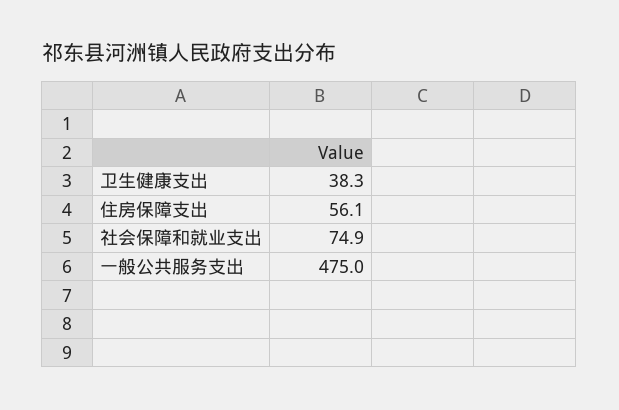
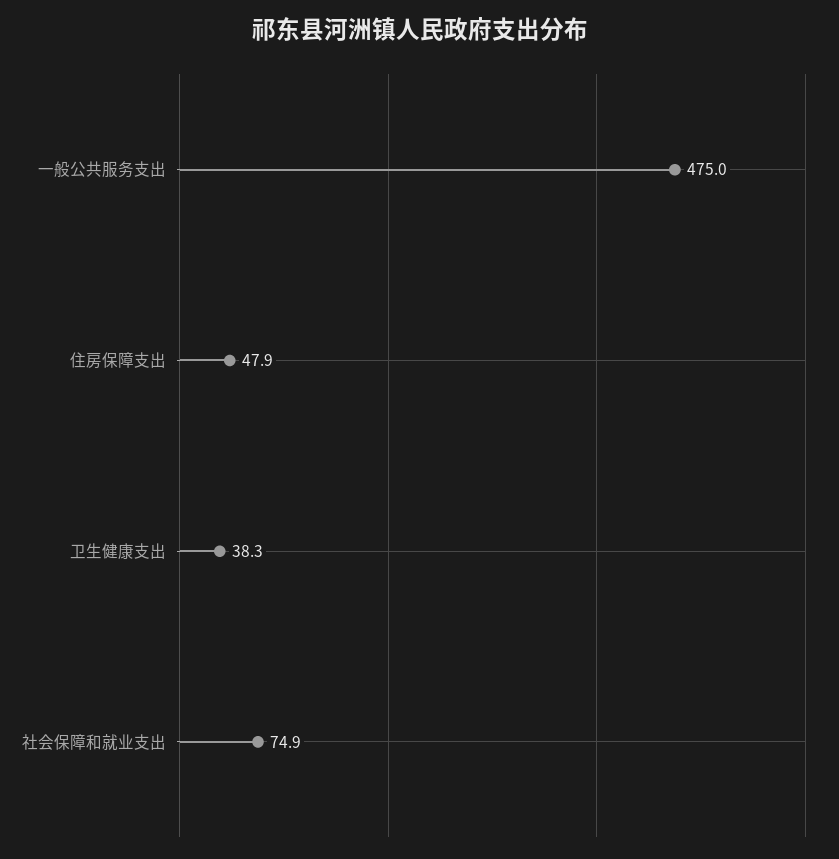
住房保障支出: 56.1 -> 47.9

